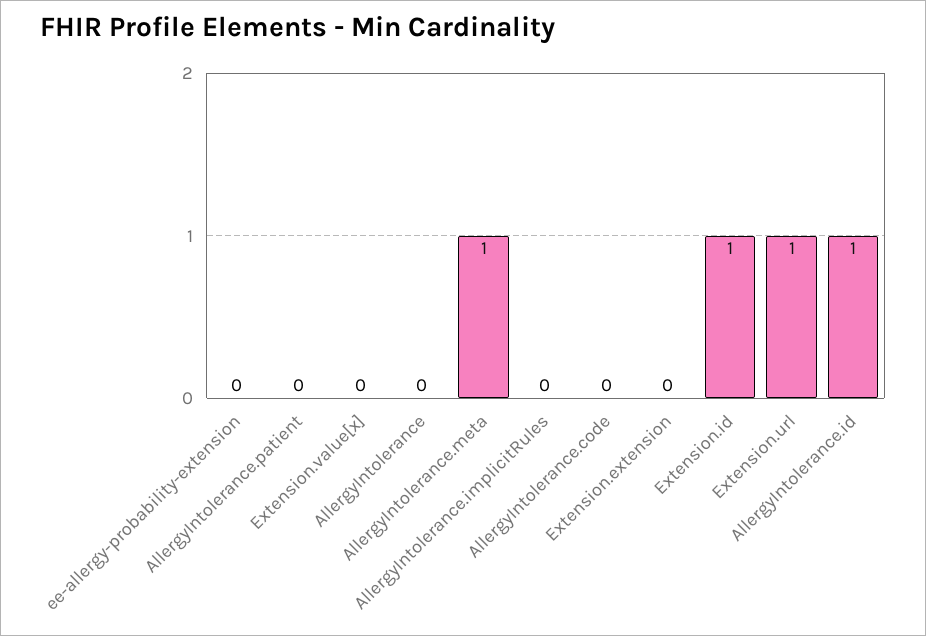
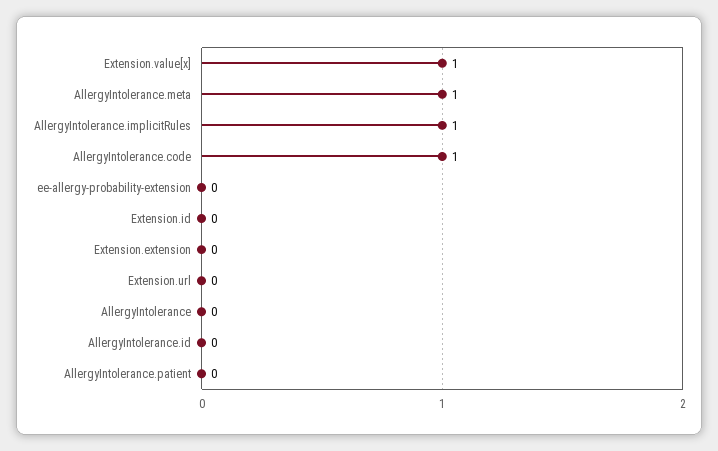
Extension.value[x]: 0 -> 1
AllergyIntolerance.implicitRules: 0 -> 1
AllergyIntolerance.code: 0 -> 1
Extension.id: 1 -> 0
Extension.url: 1 -> 0
AllergyIntolerance.id: 1 -> 0

